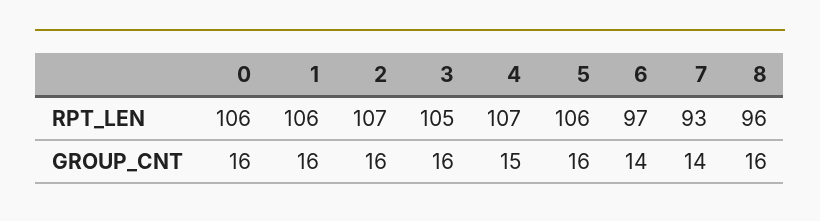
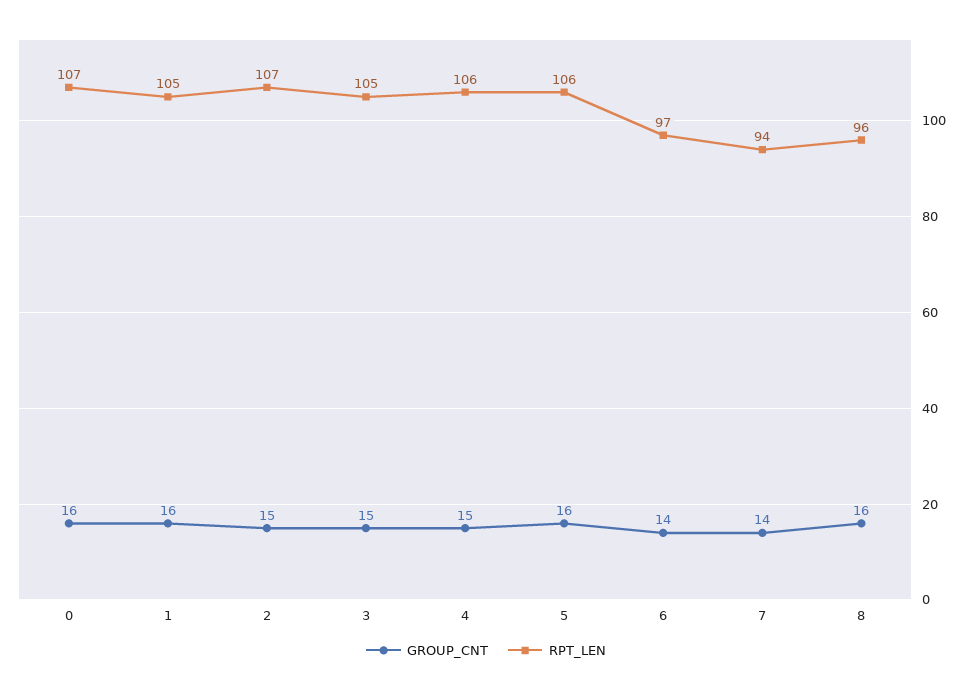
RPT_LEN, 0: 106 -> 107
RPT_LEN, 1: 106 -> 105
RPT_LEN, 4: 107 -> 106
RPT_LEN, 7: 93 -> 94
GROUP_CNT, 2: 16 -> 15
GROUP_CNT, 3: 16 -> 15

